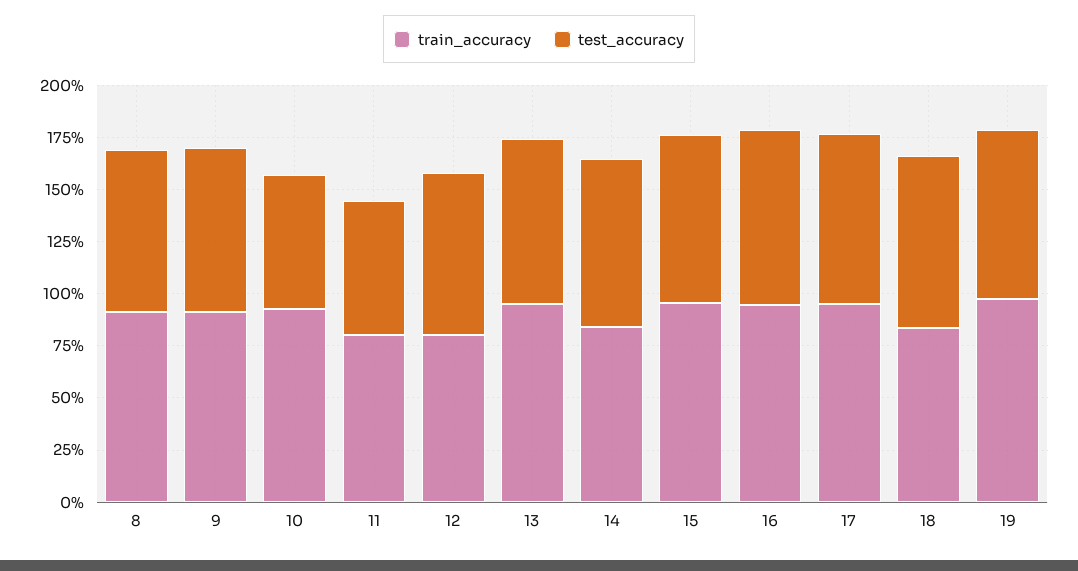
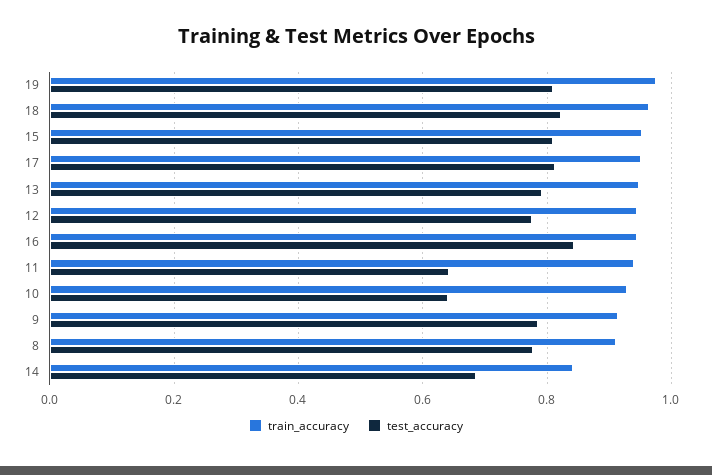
train_accuracy, 11: 0.8 -> 0.94
train_accuracy, 12: 0.8 -> 0.94
test_accuracy, 14: 0.8 -> 0.68
train_accuracy, 18: 0.85 -> 0.96

